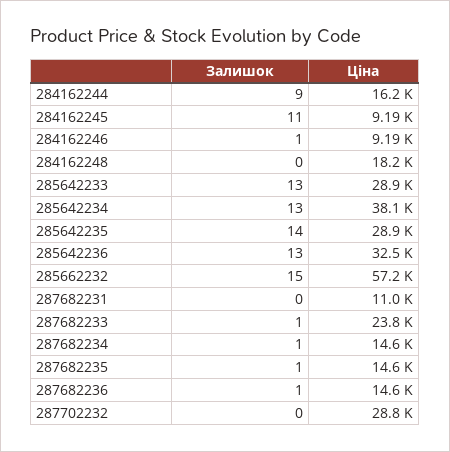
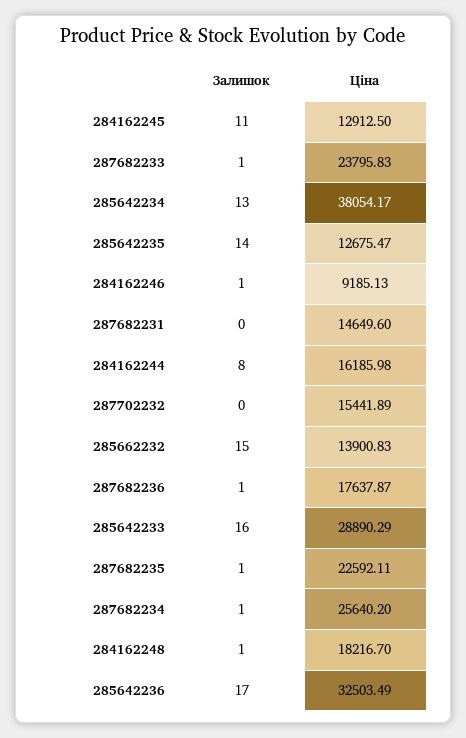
Залишок, 284162244: 9 -> 8
Ціна, 284162245: 9190 -> 12912.5
Залишок, 284162248: 0 -> 1
Залишок, 285642233: 13 -> 16
Ціна, 285642235: 28900 -> 12675.47
Залишок, 285642236: 13 -> 17
Ціна, 285662232: 57200 -> 13900.83
Ціна, 287682231: 11000 -> 14649.6
Ціна, 287682234: 14600 -> 25640.2
Ціна, 287682235: 14600 -> 22592.11
Ціна, 287682236: 14600 -> 17637.87
Ціна, 287702232: 28800 -> 15441.89

